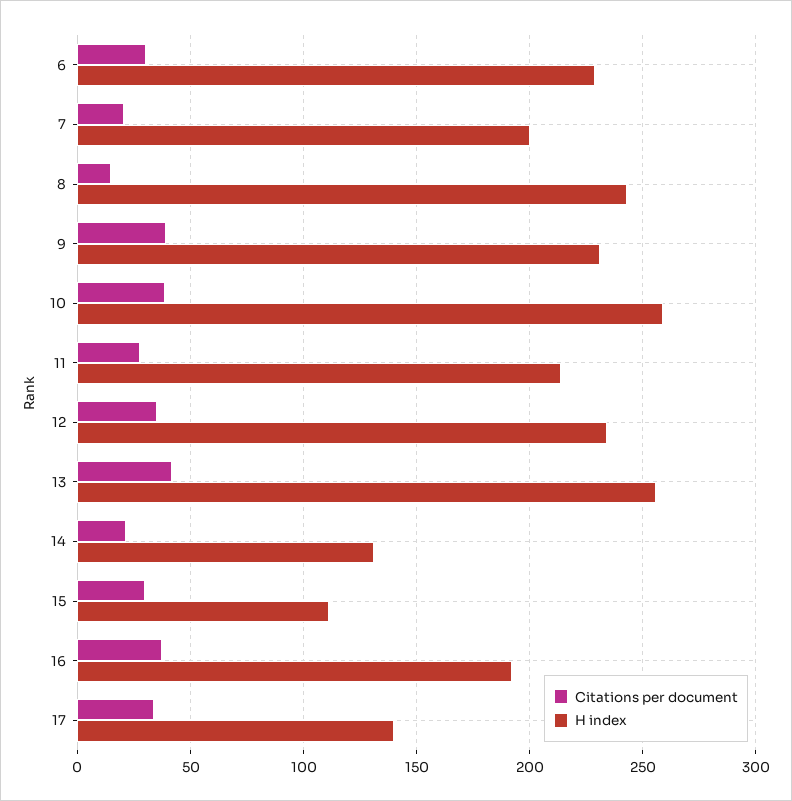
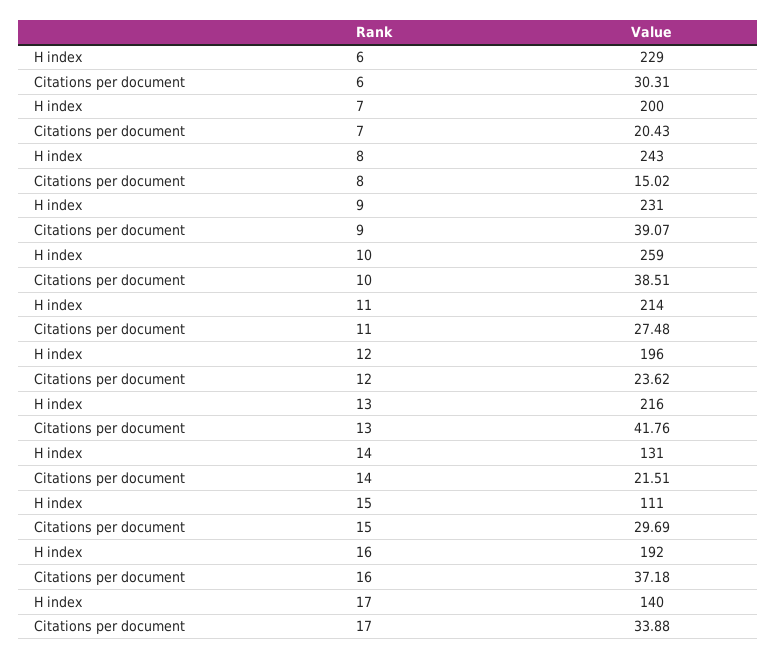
Citations per document, 12: 35 -> 23.62
H index, 12: 235 -> 196
H index, 13: 255 -> 216

